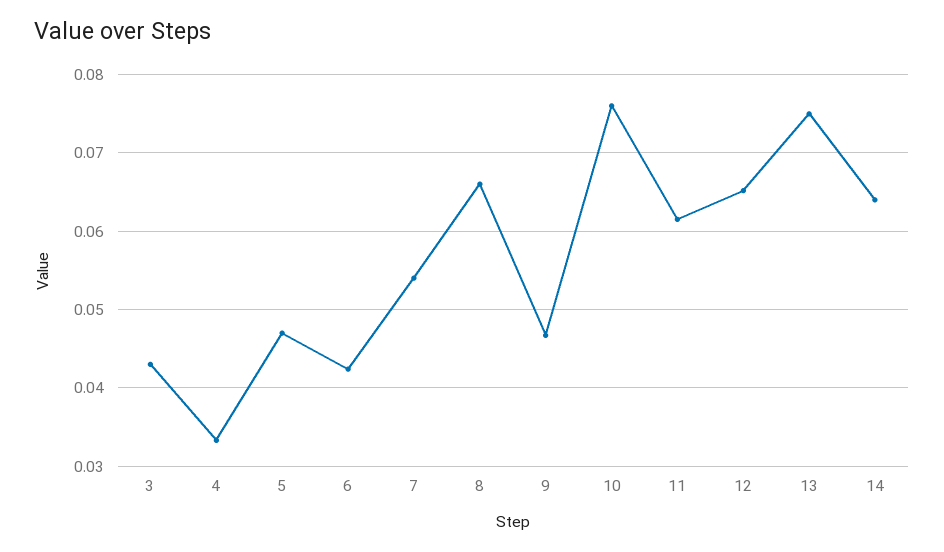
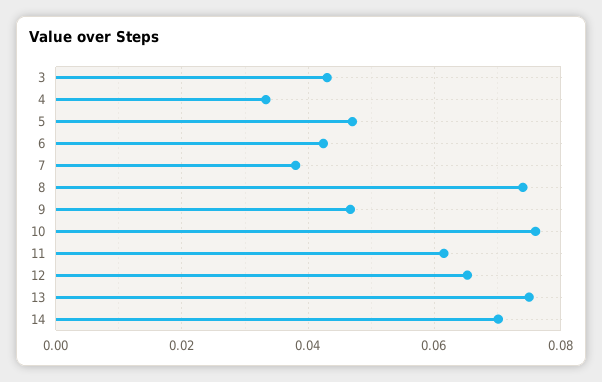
7: 0.054 -> 0.038
8: 0.066 -> 0.074
14: 0.064 -> 0.07

